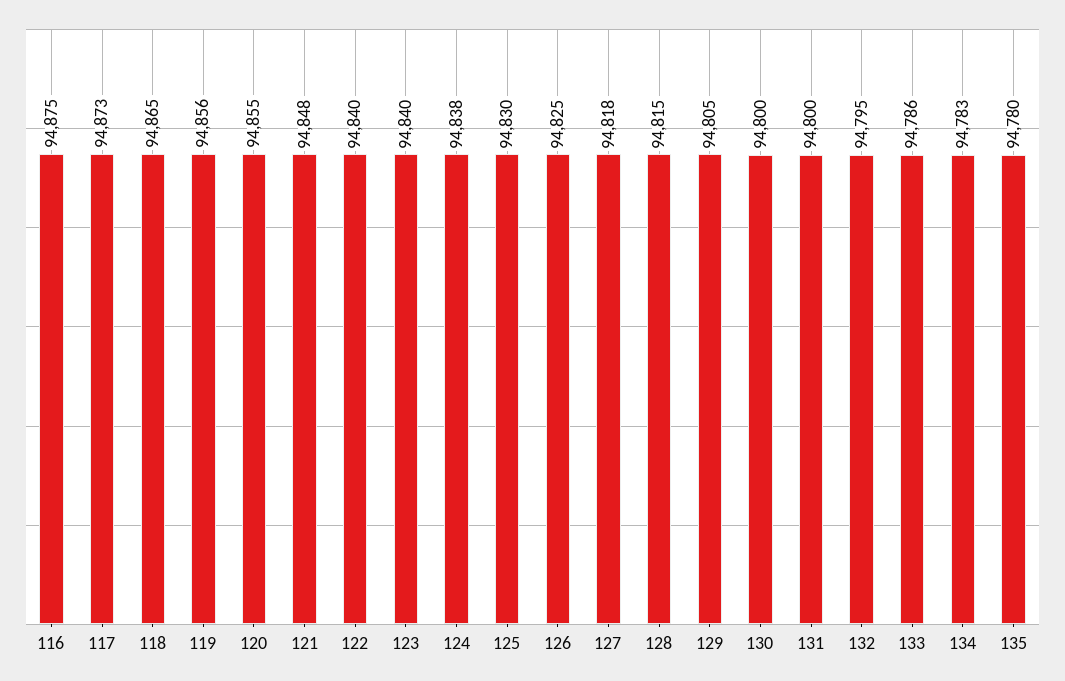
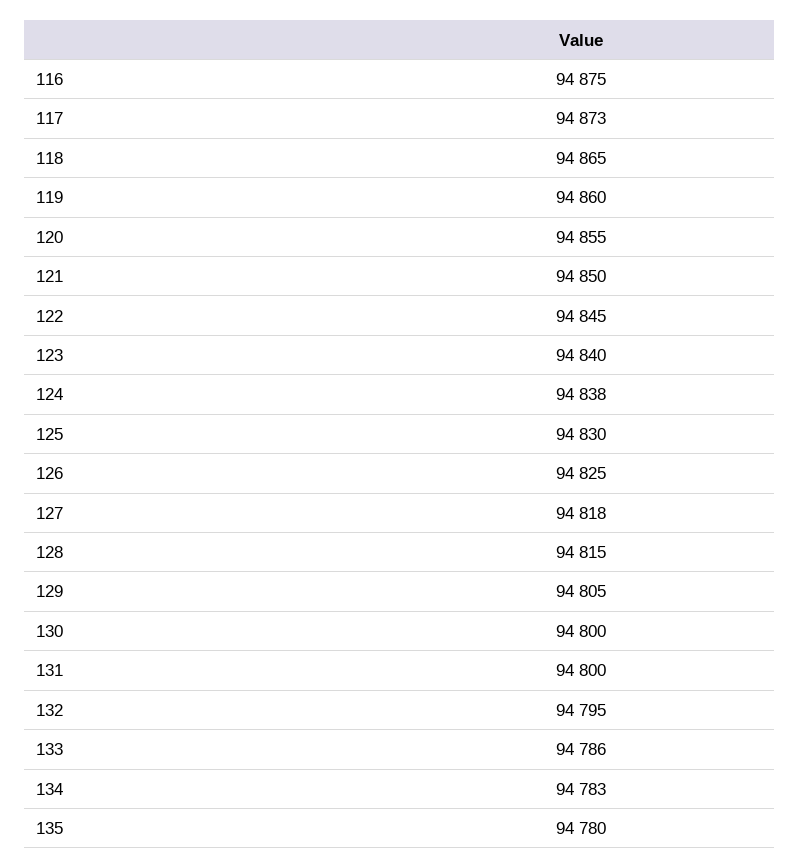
119: 94856 -> 94860
121: 94848 -> 94850
122: 94840 -> 94845

